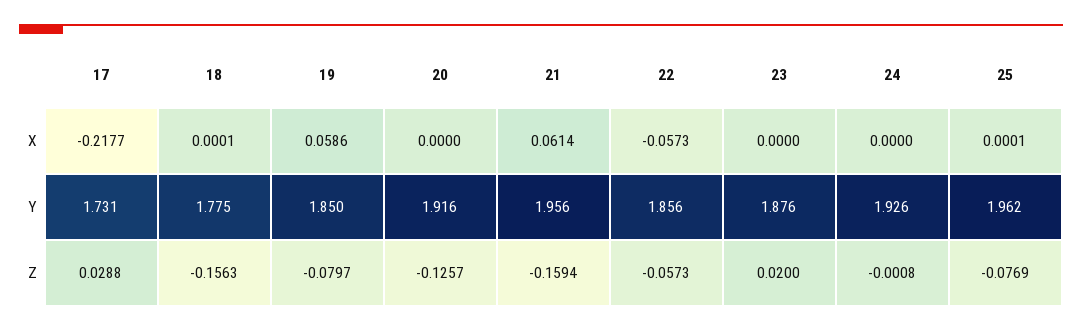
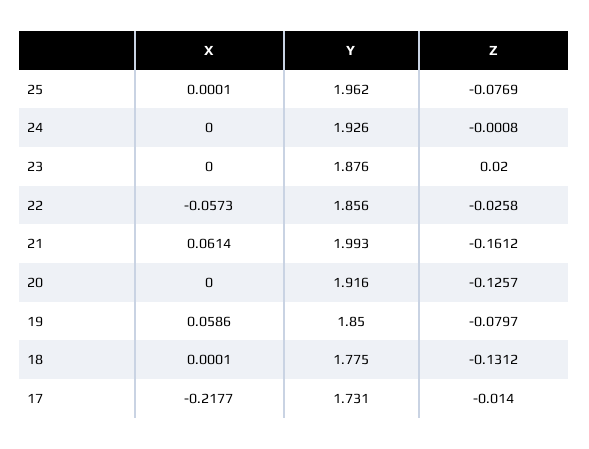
21, Y: 1.956 -> 1.993
17, Z: 0.0288 -> -0.014
18, Z: -0.1563 -> -0.1312
21, Z: -0.1594 -> -0.1612
22, Z: -0.0573 -> -0.0258

